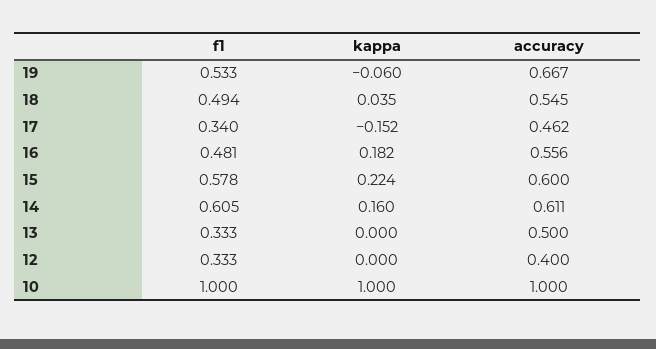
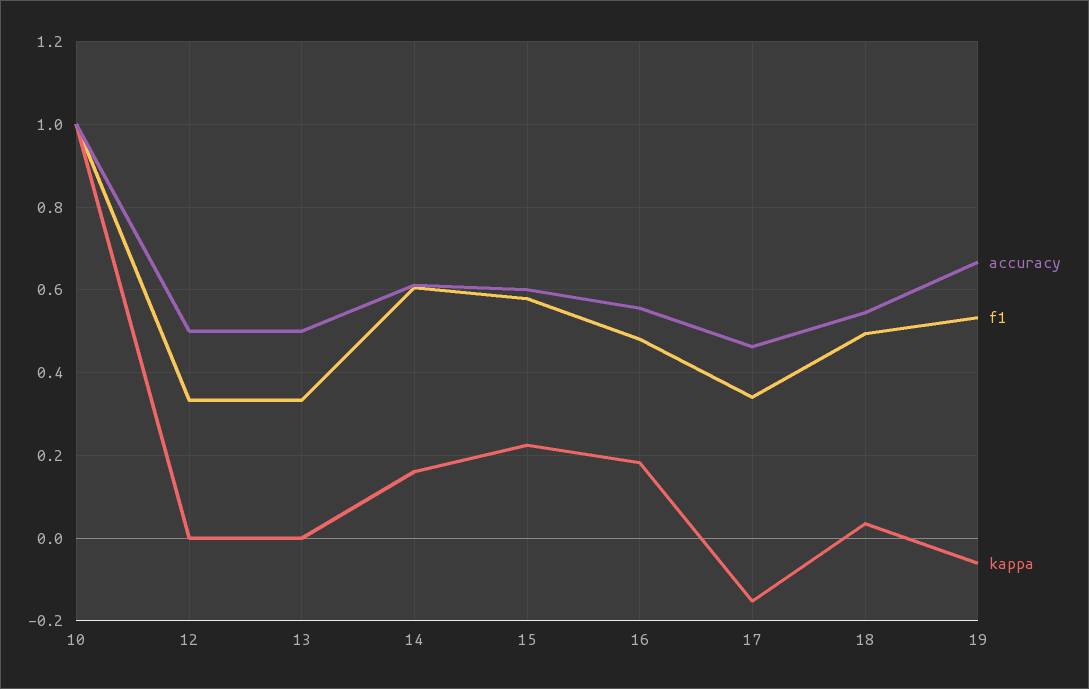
accuracy, 12: 0.4 -> 0.5

